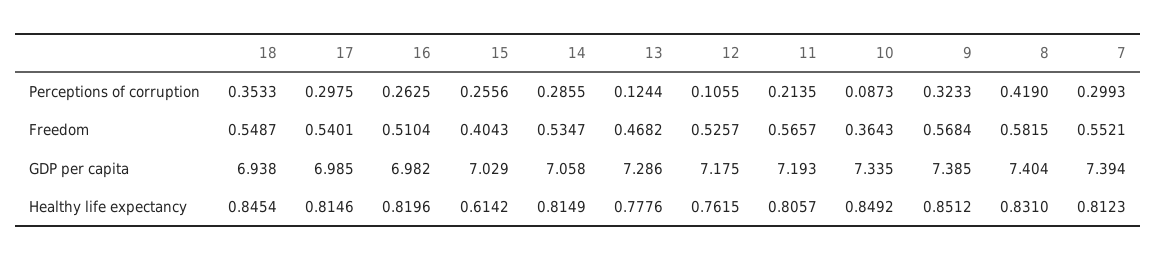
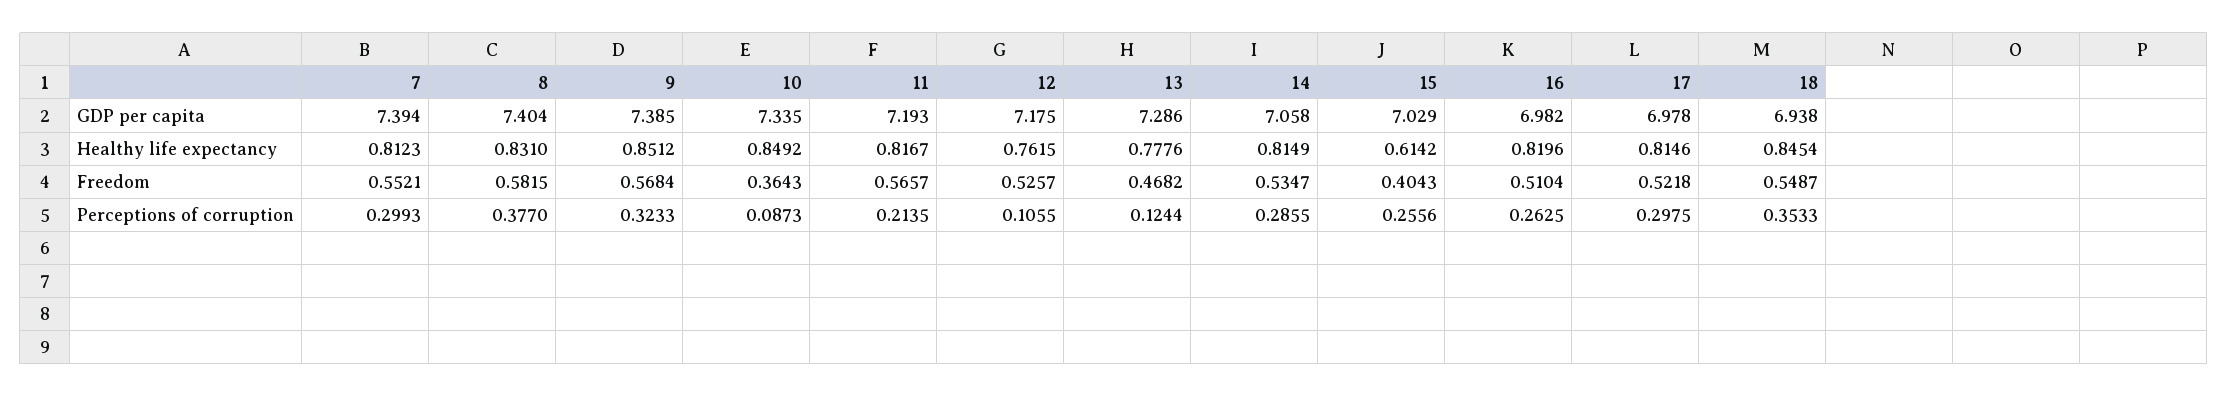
8, Perceptions of corruption: 0.419 -> 0.377
17, Freedom: 0.5401 -> 0.5218
17, GDP per capita: 6.985 -> 6.978
11, Healthy life expectancy: 0.8057 -> 0.8167

